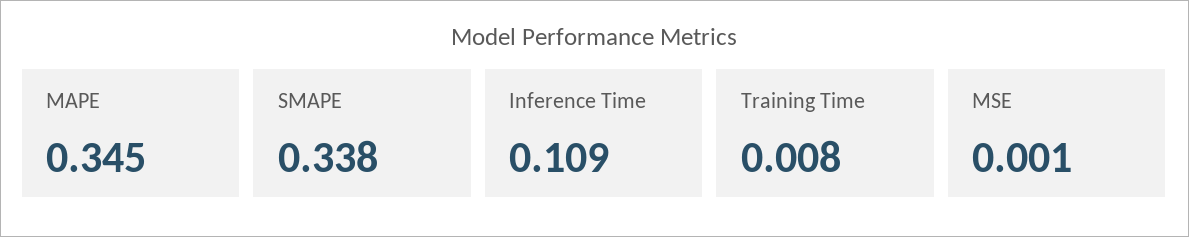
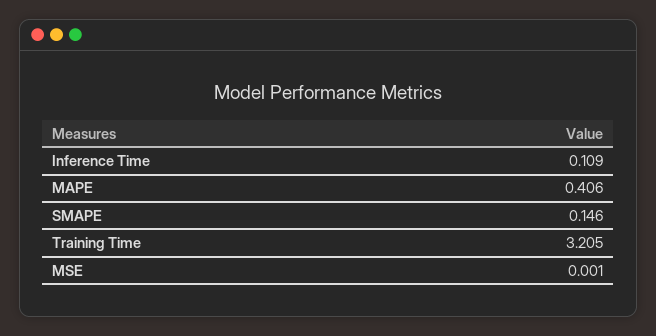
MAPE: 0.345 -> 0.406
SMAPE: 0.338 -> 0.146
Training Time: 0.008 -> 3.205

